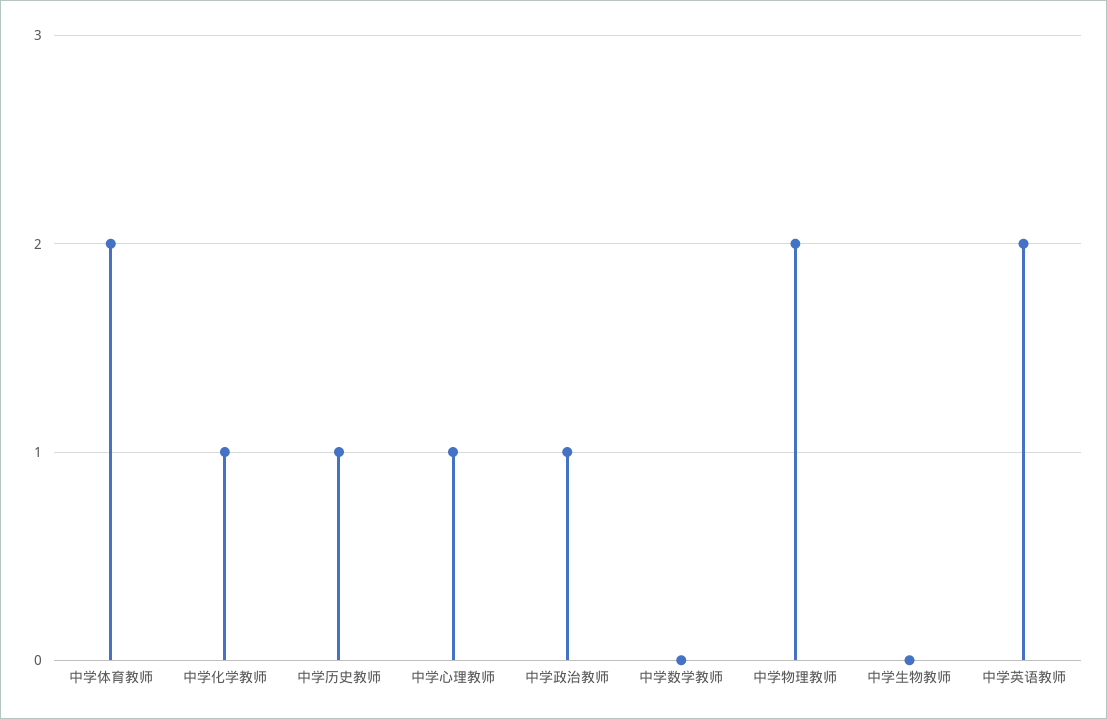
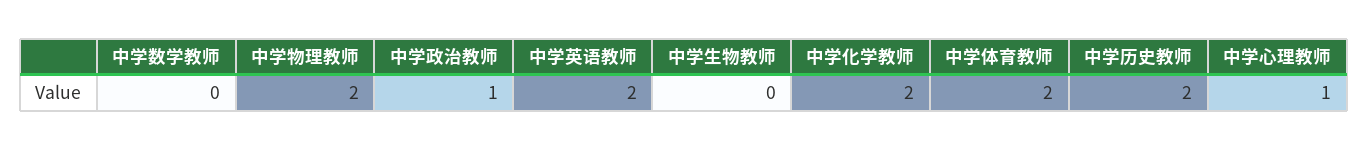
中学化学教师: 1 -> 2
中学历史教师: 1 -> 2

